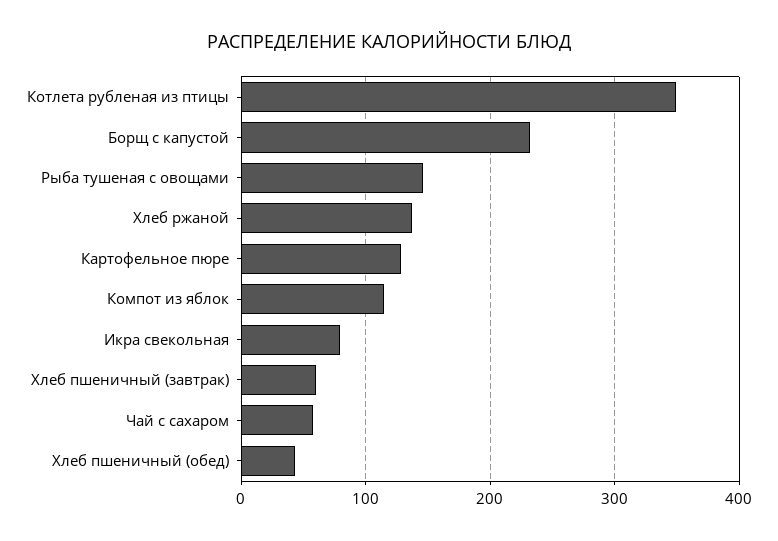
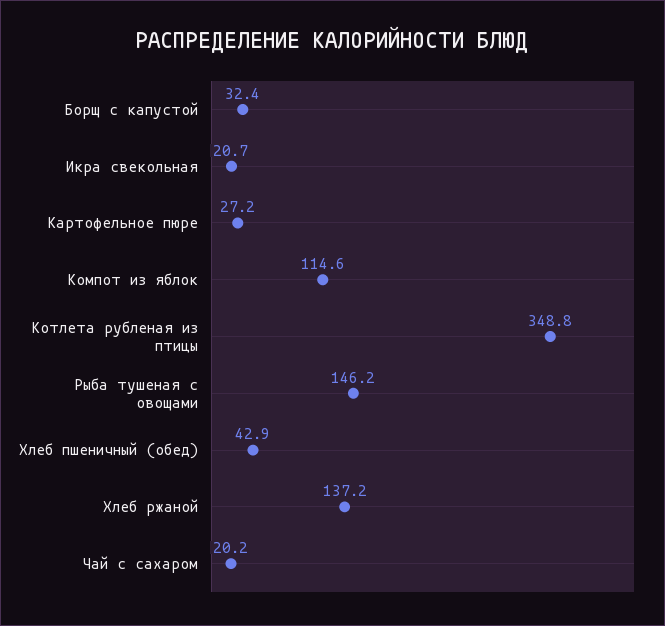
Борщ с капустой: 230 -> 32.4
Картофельное пюре: 130 -> 27.2
Икра свекольная: 80 -> 20.7
Хлеб пшеничный (завтрак): 60 -> none
Чай с сахаром: 60 -> 20.2

